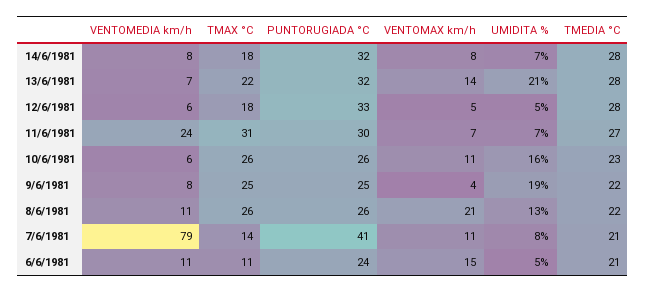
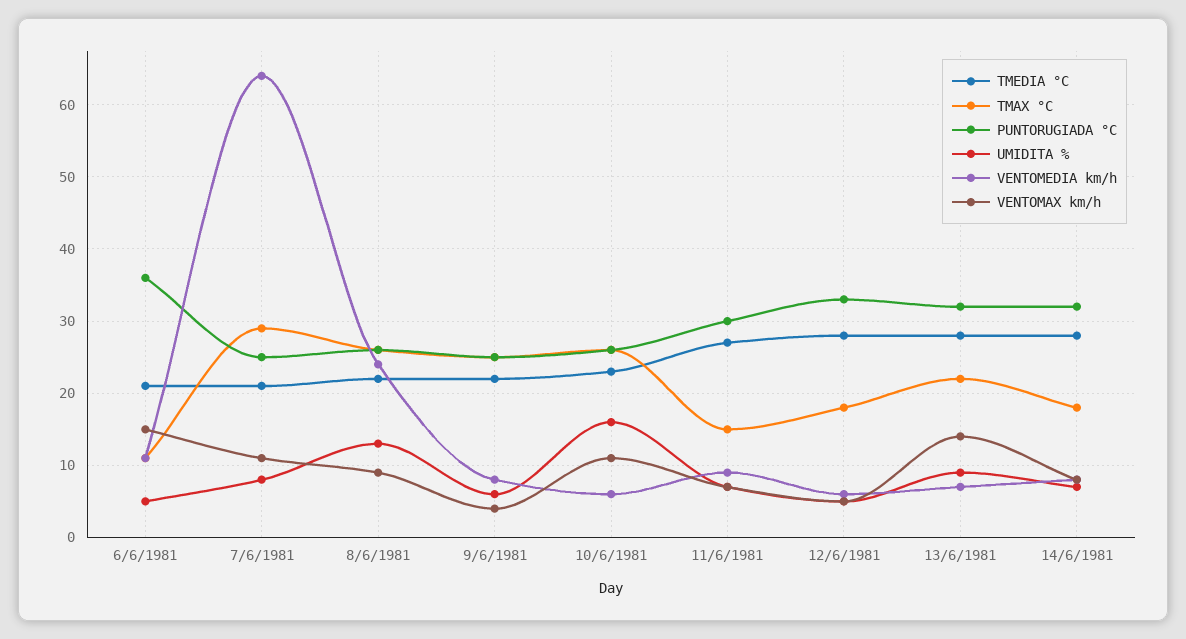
UMIDITA %, 13/6/1981: 21 -> 9
VENTOMEDIA km/h, 11/6/1981: 24 -> 9
TMAX °C, 11/6/1981: 31 -> 15
UMIDITA %, 9/6/1981: 19 -> 6
VENTOMEDIA km/h, 8/6/1981: 11 -> 24
VENTOMAX km/h, 8/6/1981: 21 -> 9
VENTOMEDIA km/h, 7/6/1981: 79 -> 64
TMAX °C, 7/6/1981: 14 -> 29
PUNTORUGIADA °C, 7/6/1981: 41 -> 25
PUNTORUGIADA °C, 6/6/1981: 24 -> 36

